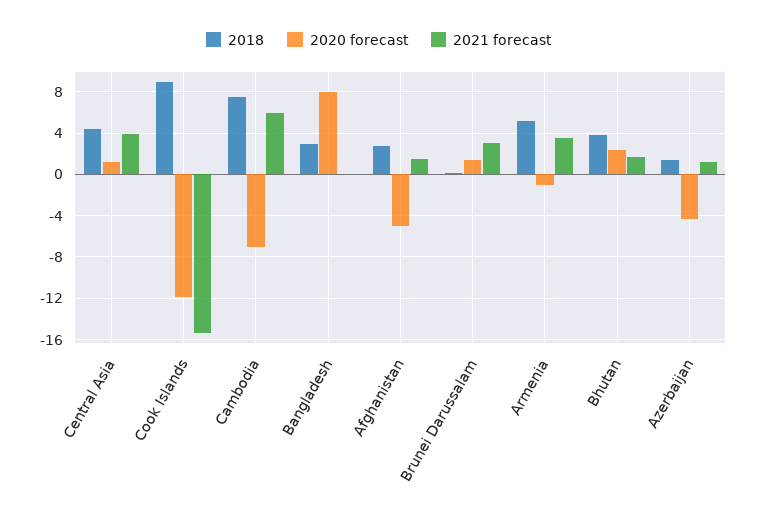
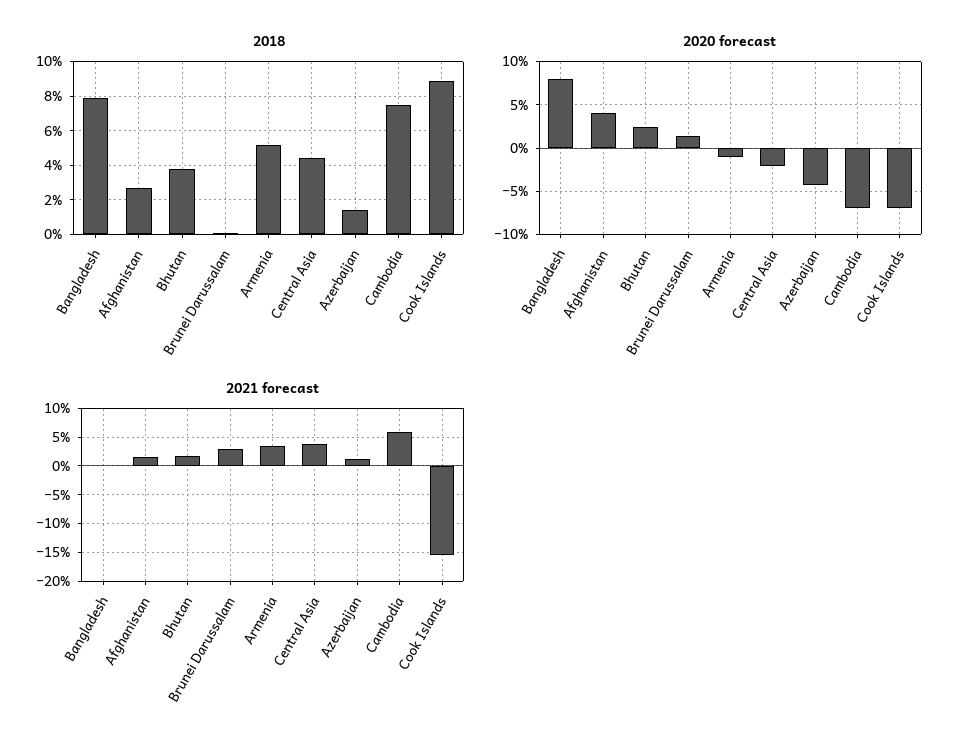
2020 forecast, Central Asia: 1 -> -2
2020 forecast, Cook Islands: -12 -> -7
2018, Bangladesh: 3 -> 8
2020 forecast, Afghanistan: -5 -> 4

